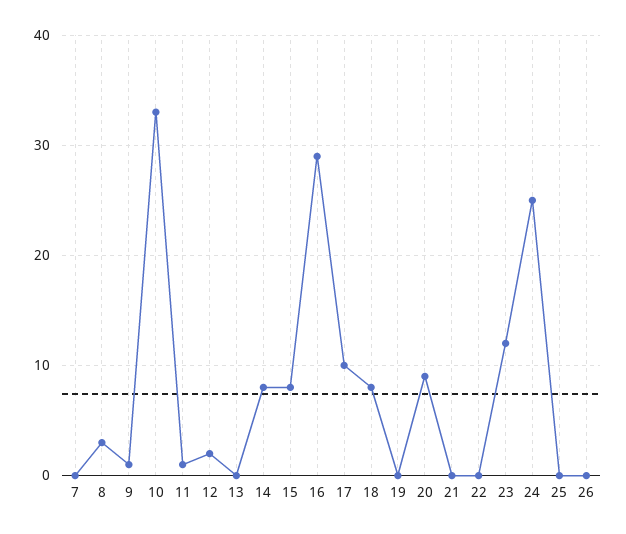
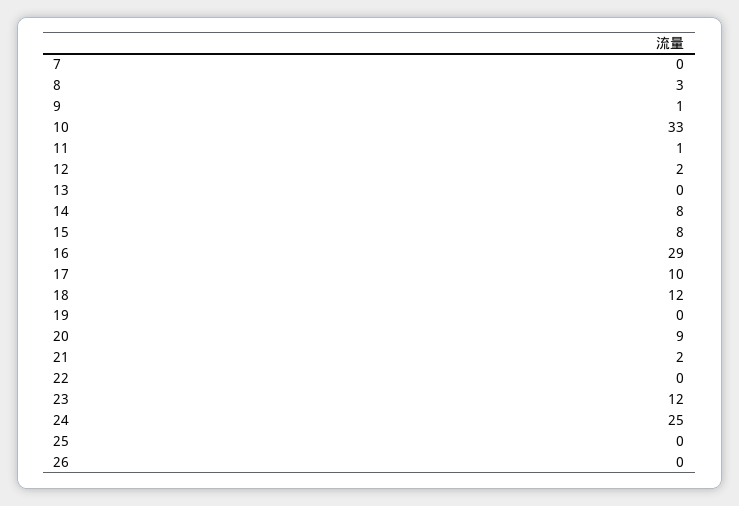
18: 8 -> 12
21: 0 -> 2

